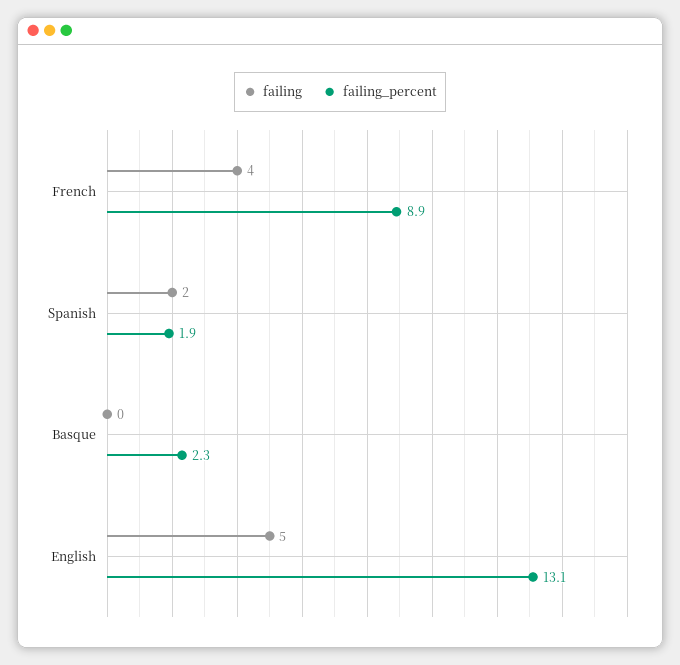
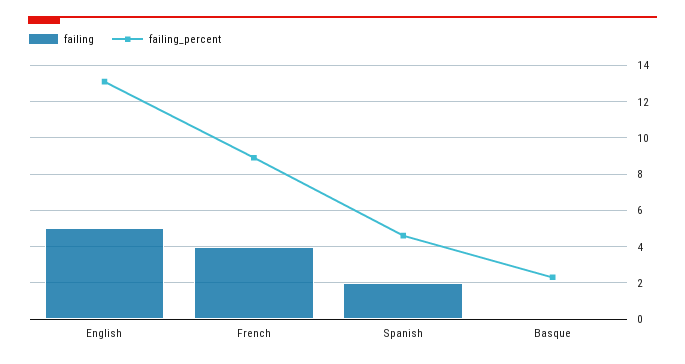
failing_percent, Spanish: 1.9 -> 4.5

